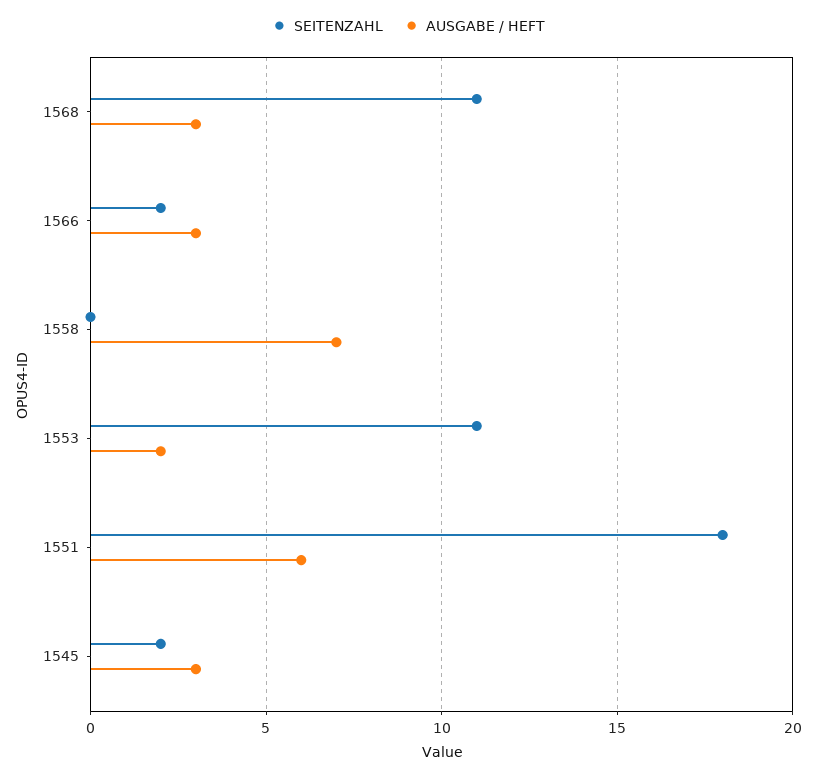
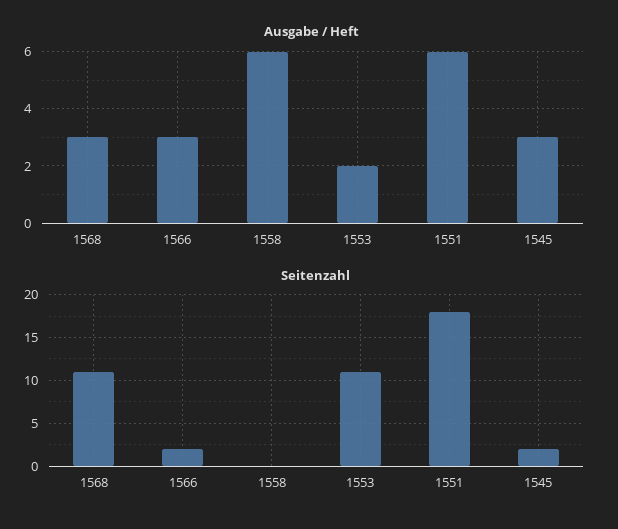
AUSGABE / HEFT, 1558: 7 -> 6

